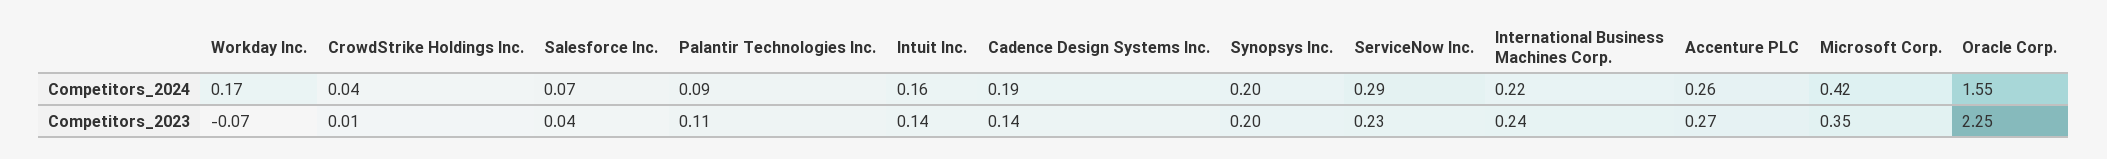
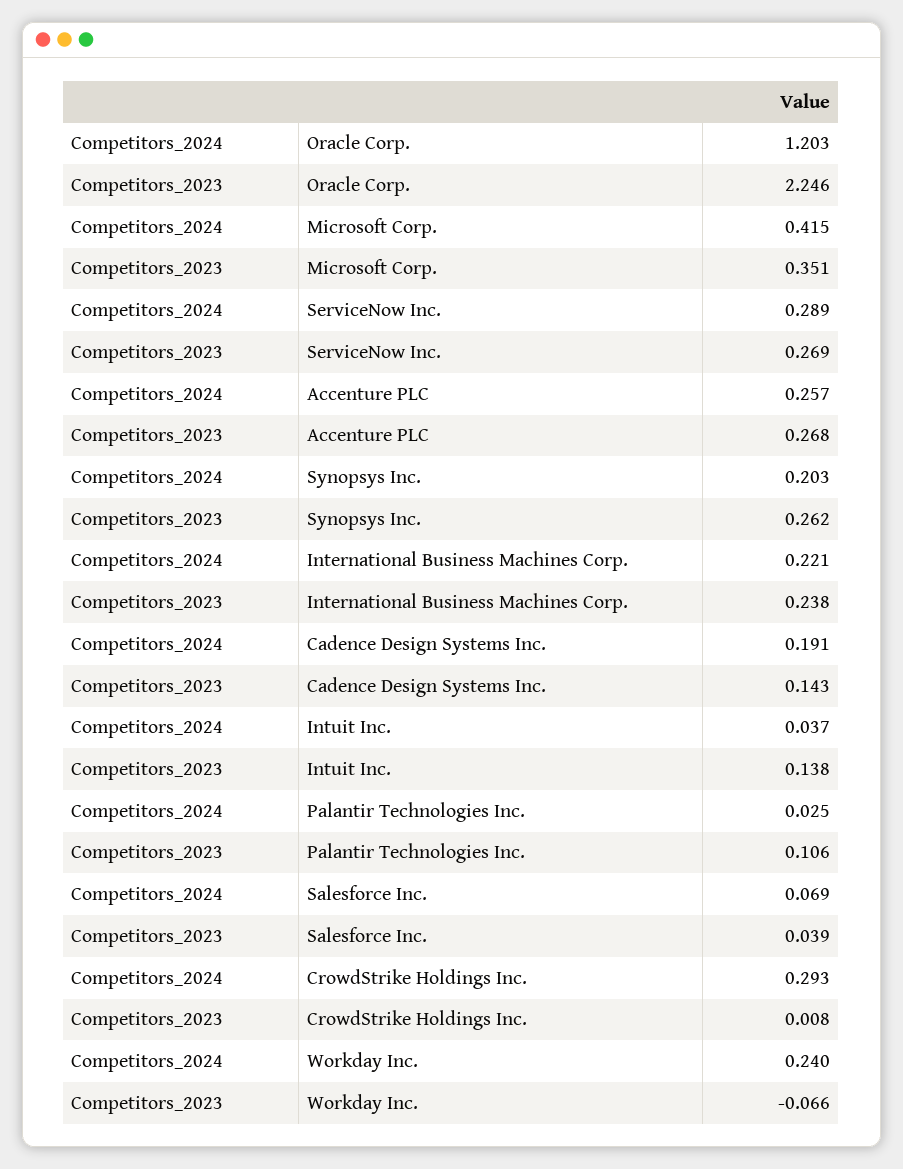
Workday Inc., Competitors_2024: 0.17 -> 0.24
CrowdStrike Holdings Inc., Competitors_2024: 0.04 -> 0.293
Palantir Technologies Inc., Competitors_2024: 0.09 -> 0.025
Intuit Inc., Competitors_2024: 0.16 -> 0.037
Oracle Corp., Competitors_2024: 1.55 -> 1.203
Synopsys Inc., Competitors_2023: 0.2 -> 0.262
ServiceNow Inc., Competitors_2023: 0.23 -> 0.269

